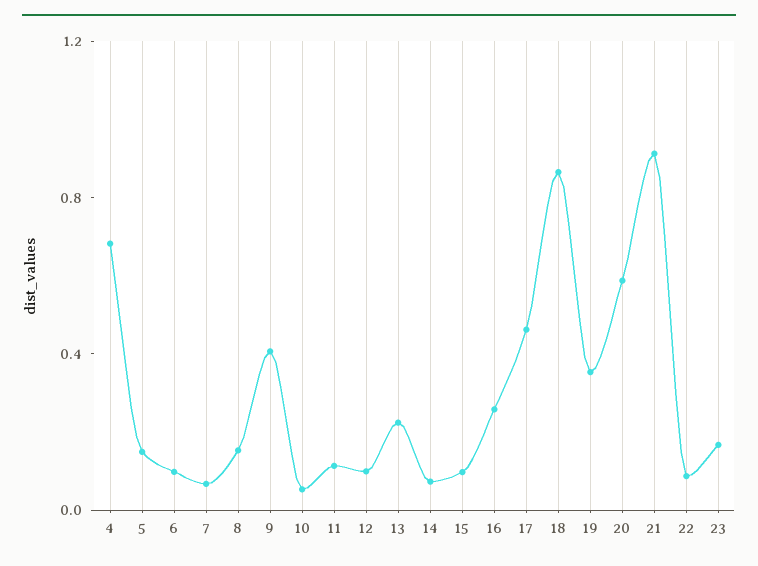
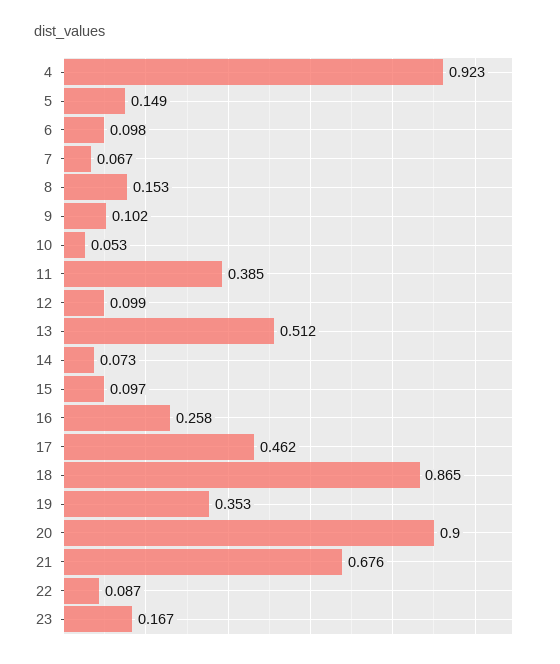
4: 0.7 -> 0.923
9: 0.4 -> 0.102
11: 0.1 -> 0.385
13: 0.2 -> 0.512
20: 0.6 -> 0.9
21: 0.9 -> 0.676

